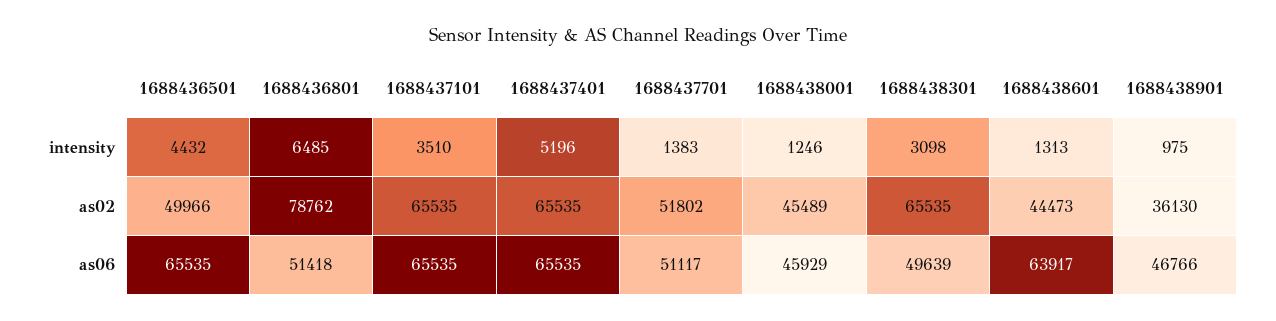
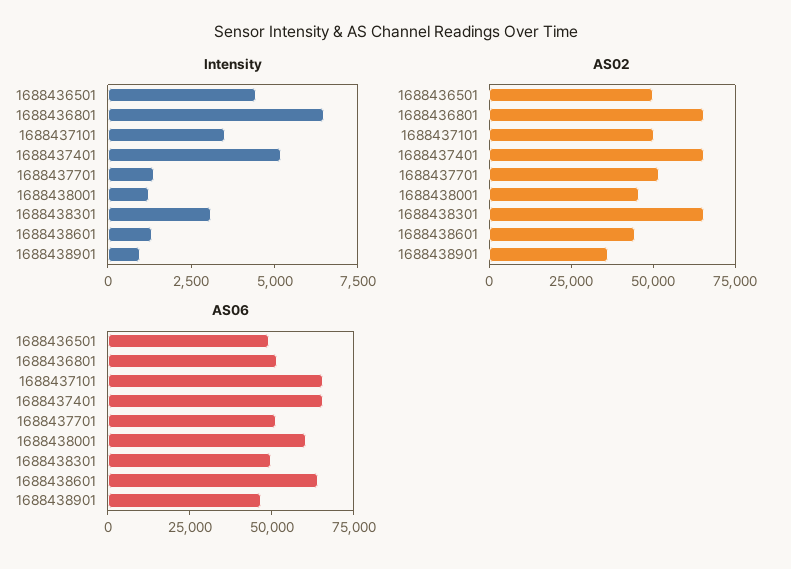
as02, 1688436801: 78762 -> 65000
as02, 1688437101: 65535 -> 50000
as06, 1688436501: 65535 -> 50000
as06, 1688438001: 45929 -> 60000

